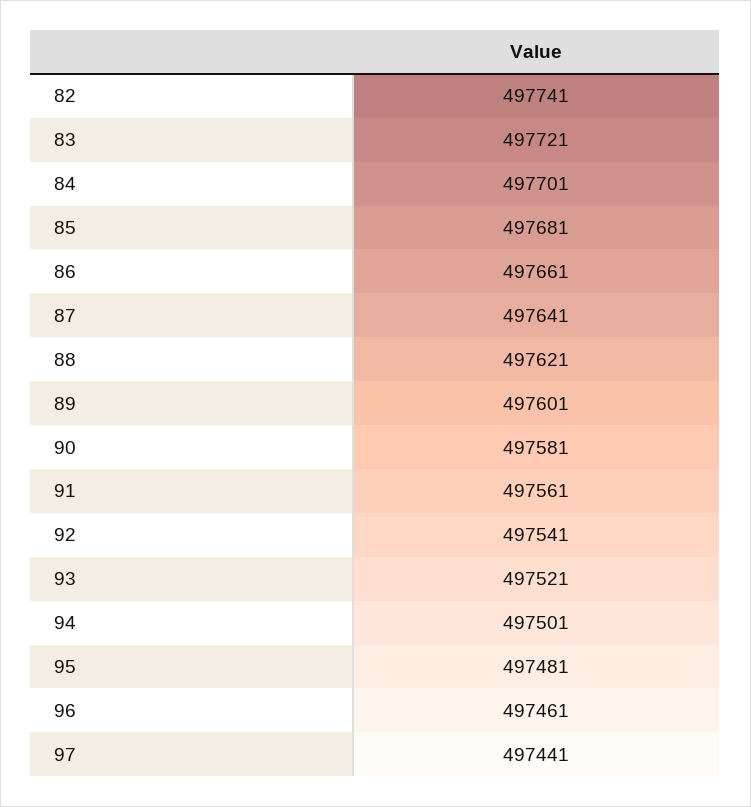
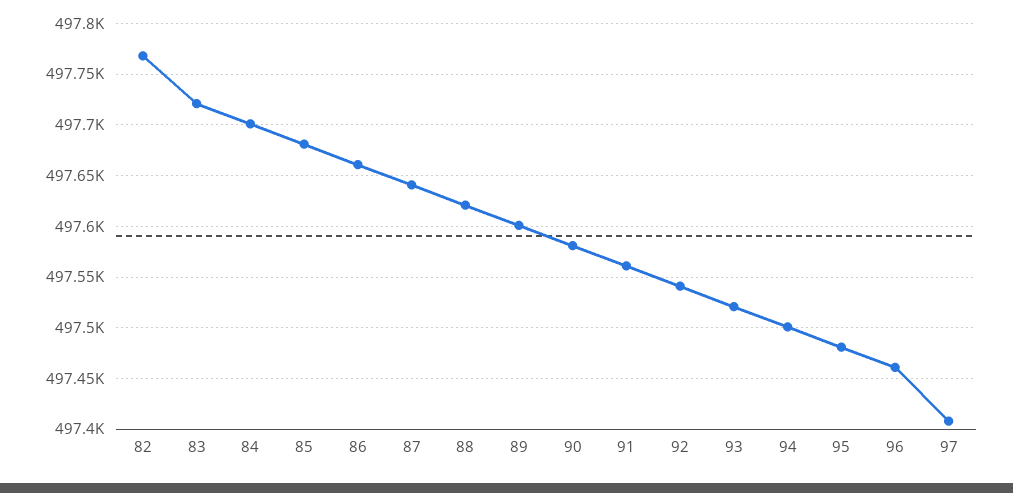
82: 497741 -> 497770
97: 497441 -> 497410

